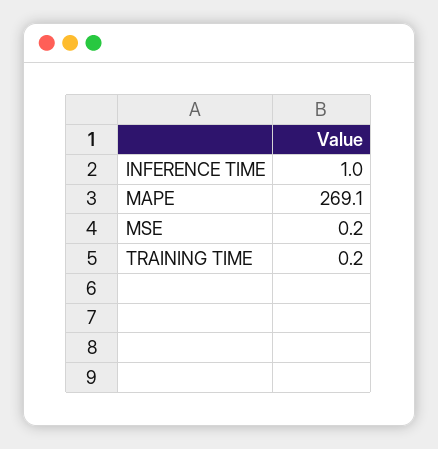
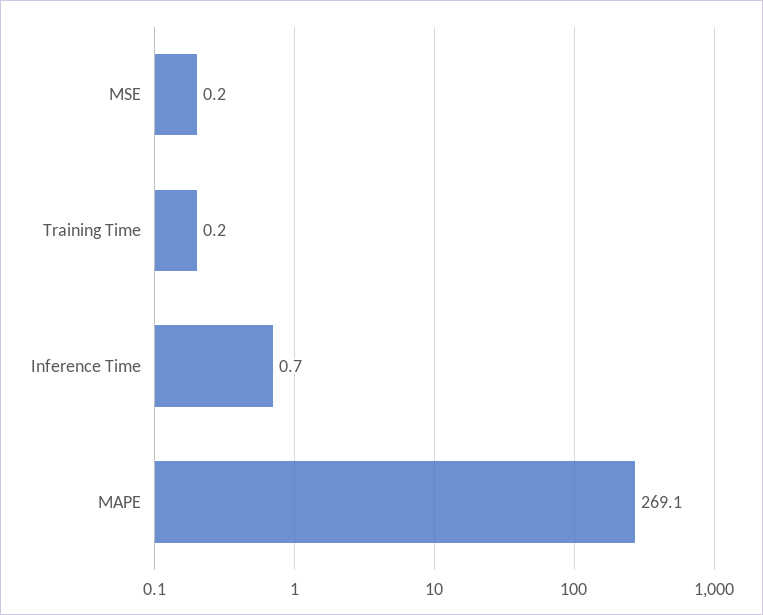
INFERENCE TIME: 1 -> 0.7

